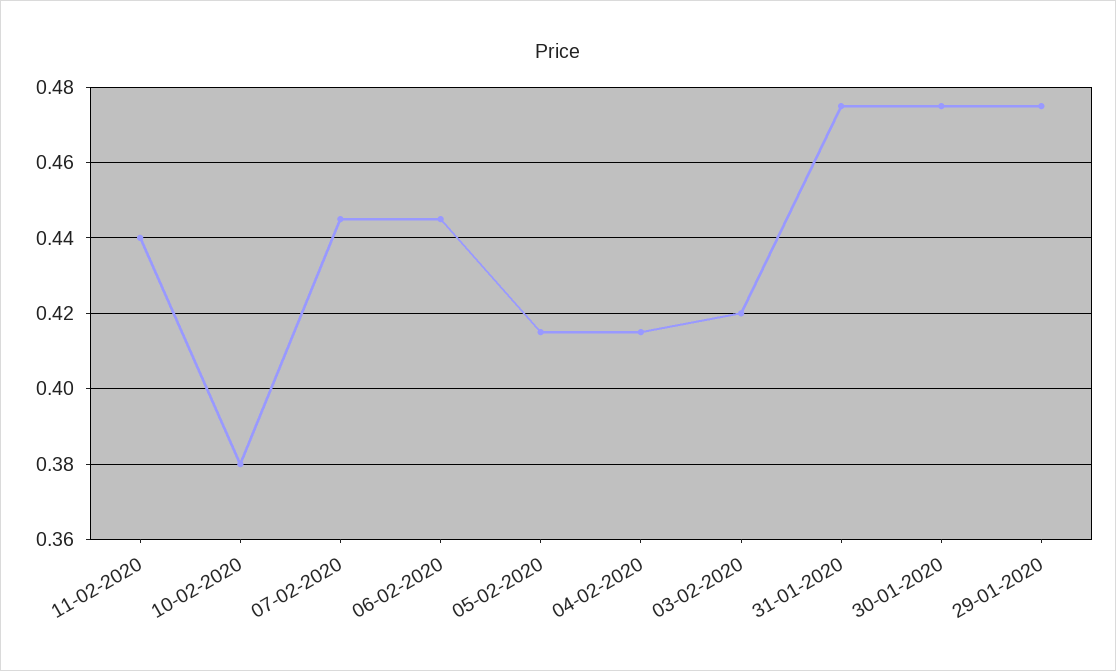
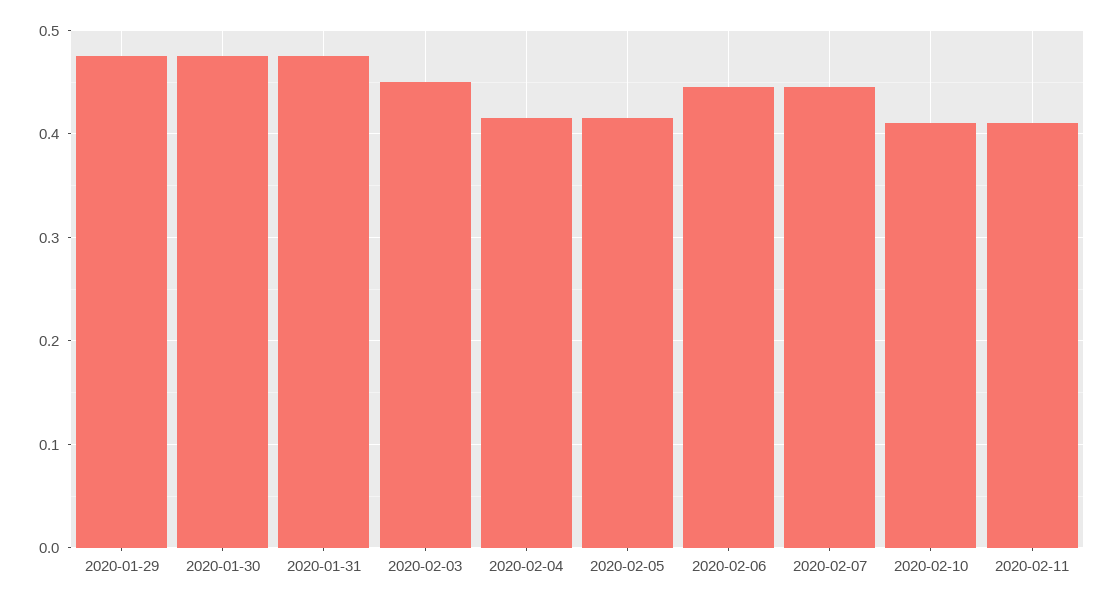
11-02-2020: 0.44 -> 0.41
10-02-2020: 0.38 -> 0.41
03-02-2020: 0.42 -> 0.45

